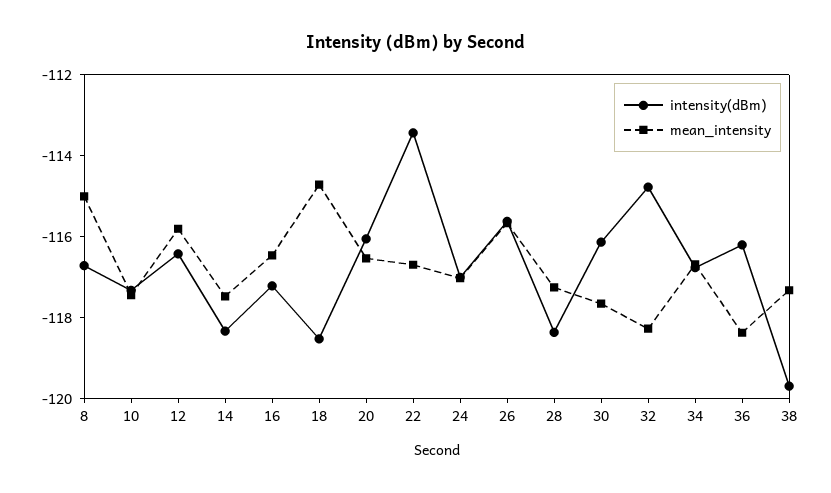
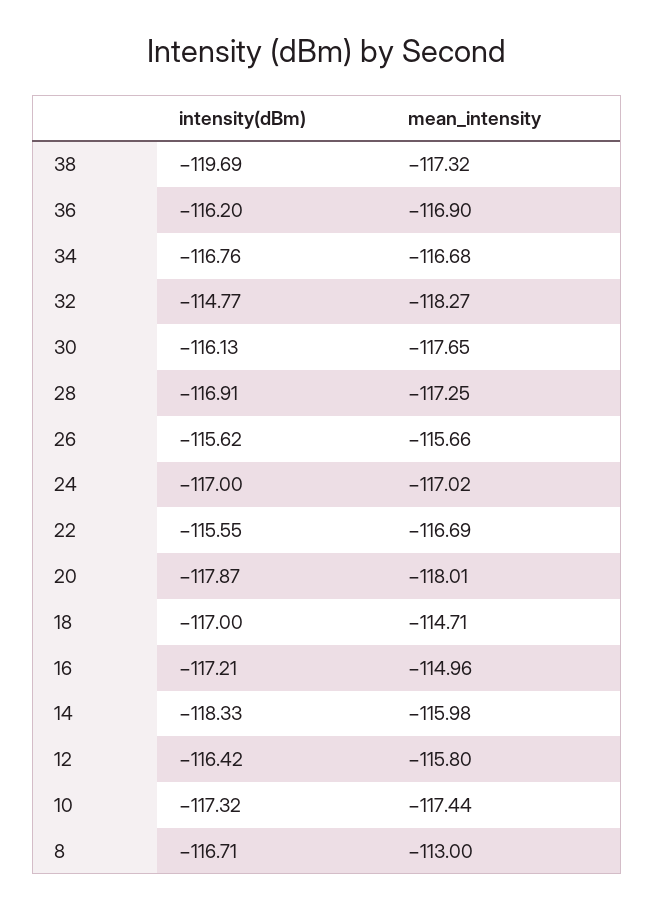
mean_intensity, 8: -115 -> -113
mean_intensity, 14: -117.5 -> -115.98
mean_intensity, 16: -116.5 -> -114.96
intensity(dBm), 18: -118.5 -> -117
intensity(dBm), 20: -116 -> -117.87
mean_intensity, 20: -116.5 -> -118.01
intensity(dBm), 22: -113.5 -> -115.55
intensity(dBm), 28: -118.5 -> -116.91
mean_intensity, 36: -118.5 -> -116.9

